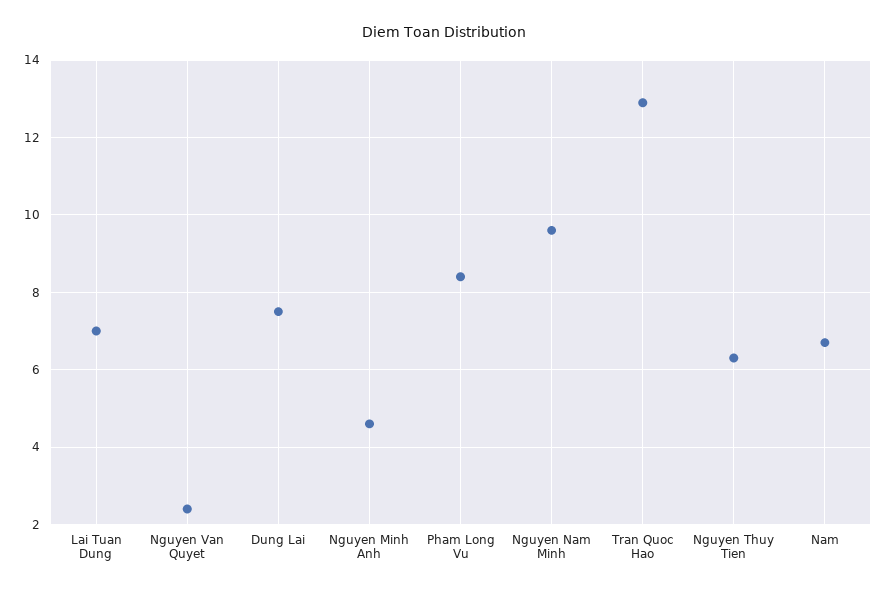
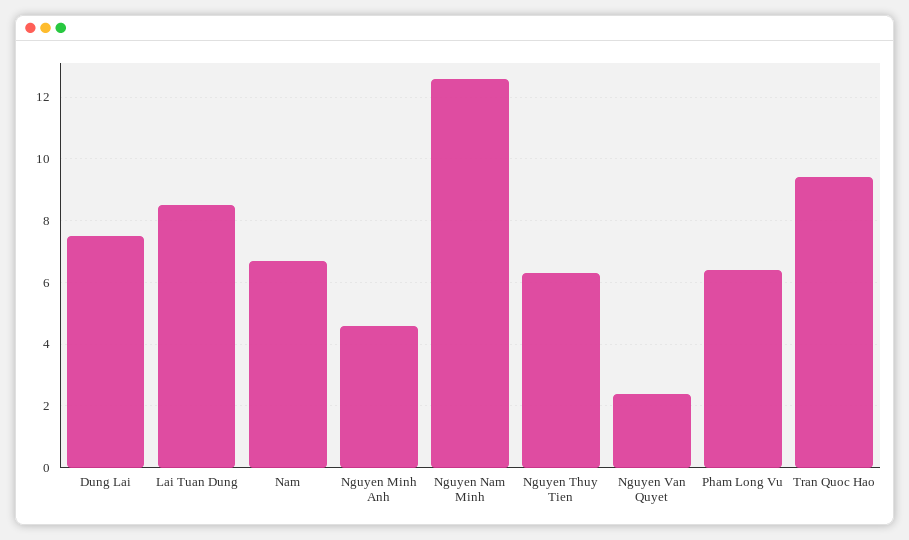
Lai Tuan Dung: 7 -> 8.5
Pham Long Vu: 8.5 -> 6.5
Nguyen Nam Minh: 9.5 -> 12.5
Tran Quoc Hao: 13 -> 9.5

